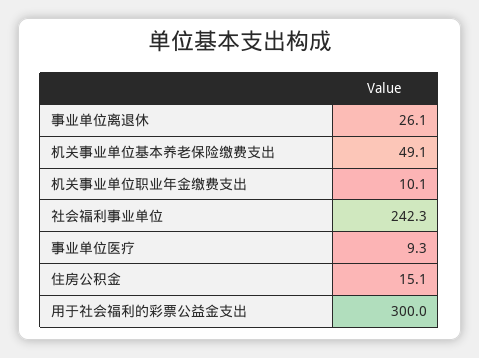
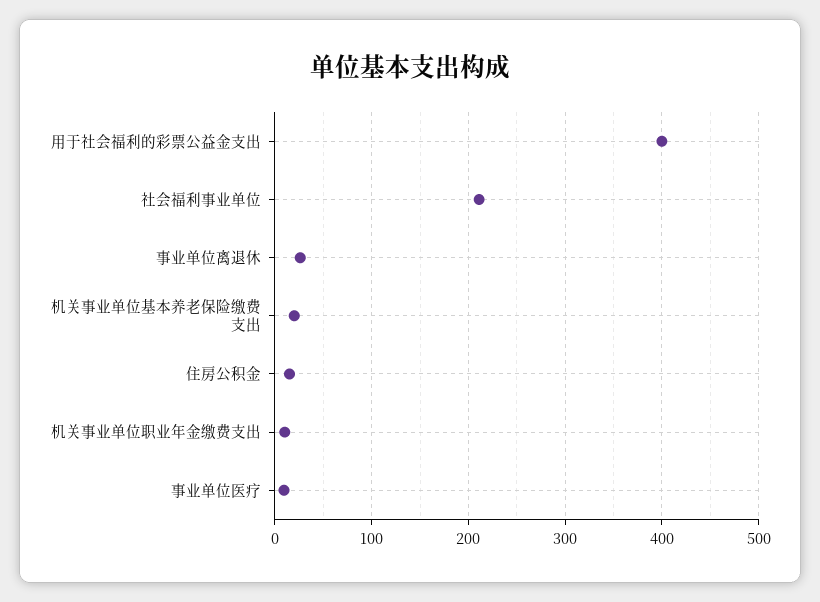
机关事业单位基本养老保险缴费支出: 49.1 -> 20
社会福利事业单位: 242.3 -> 210
用于社会福利的彩票公益金支出: 300 -> 400

